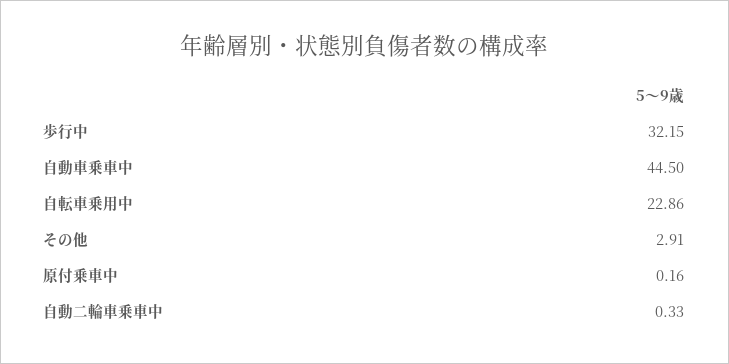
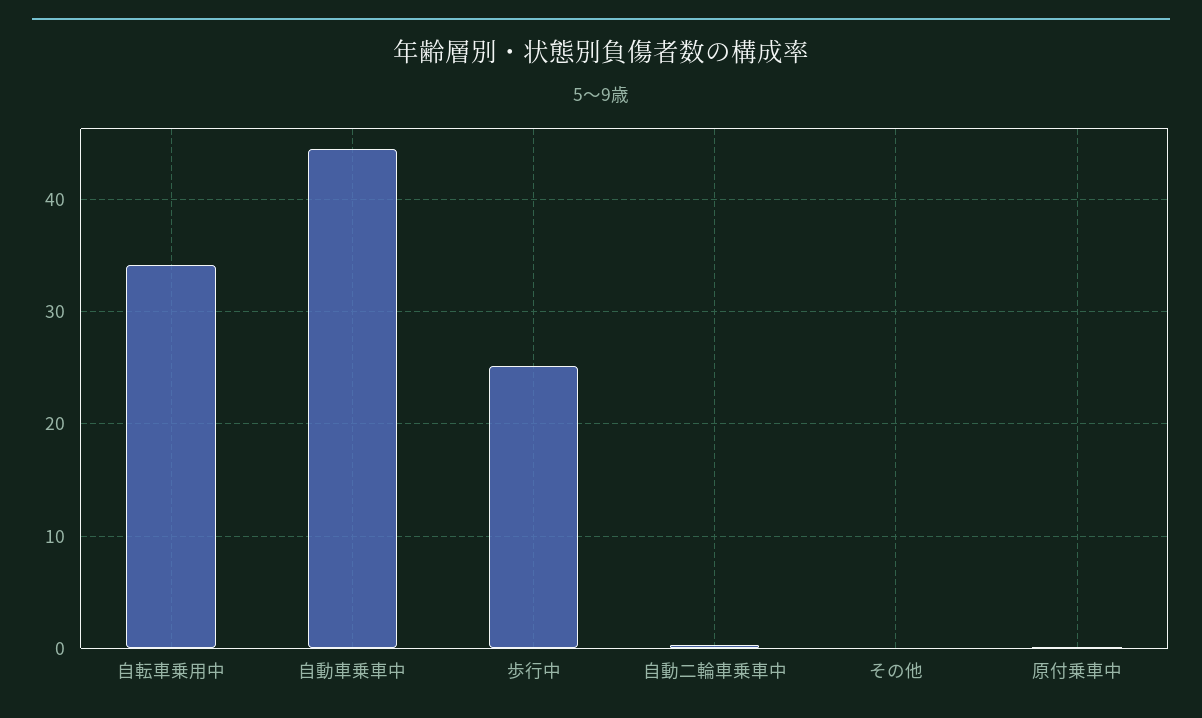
歩行中: 32.15 -> 25
自転車乗用中: 22.86 -> 34
その他: 2.91 -> 0

